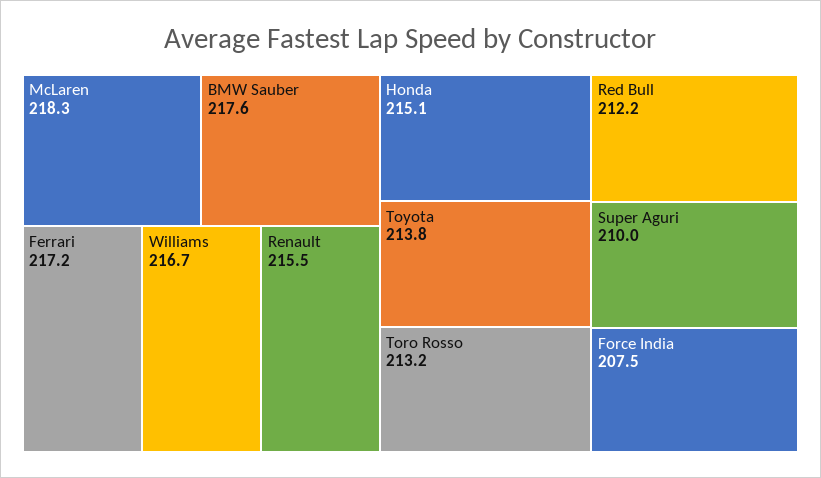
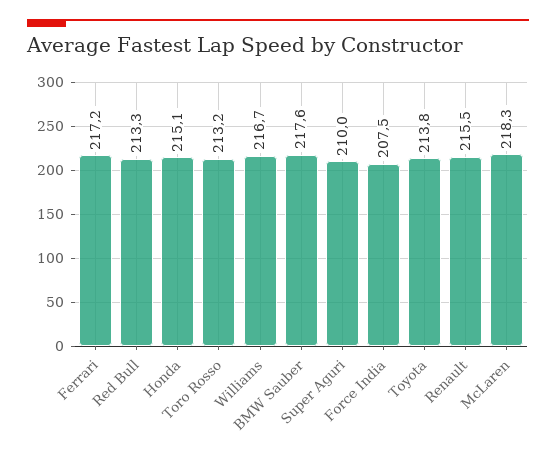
Red Bull: 212.2 -> 213.3

